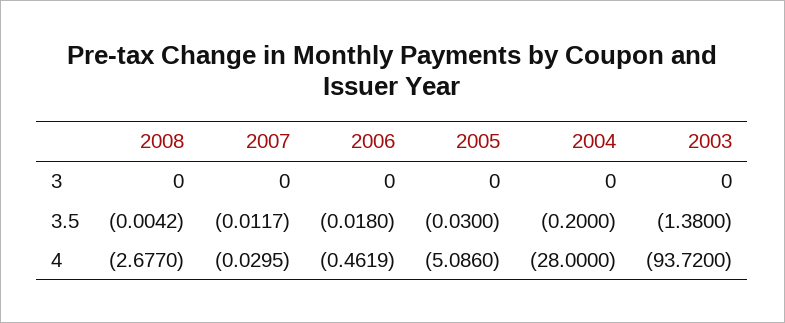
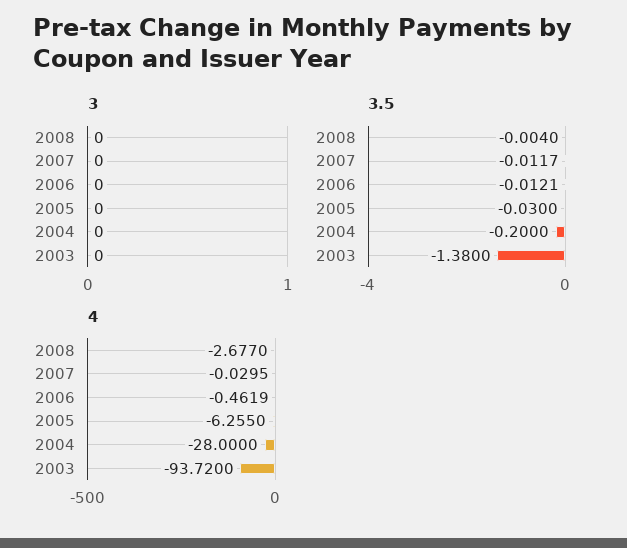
3.5, 2008: -0.0042 -> -0.004
3.5, 2006: -0.018 -> -0.0121
4, 2005: -5.086 -> -6.255

